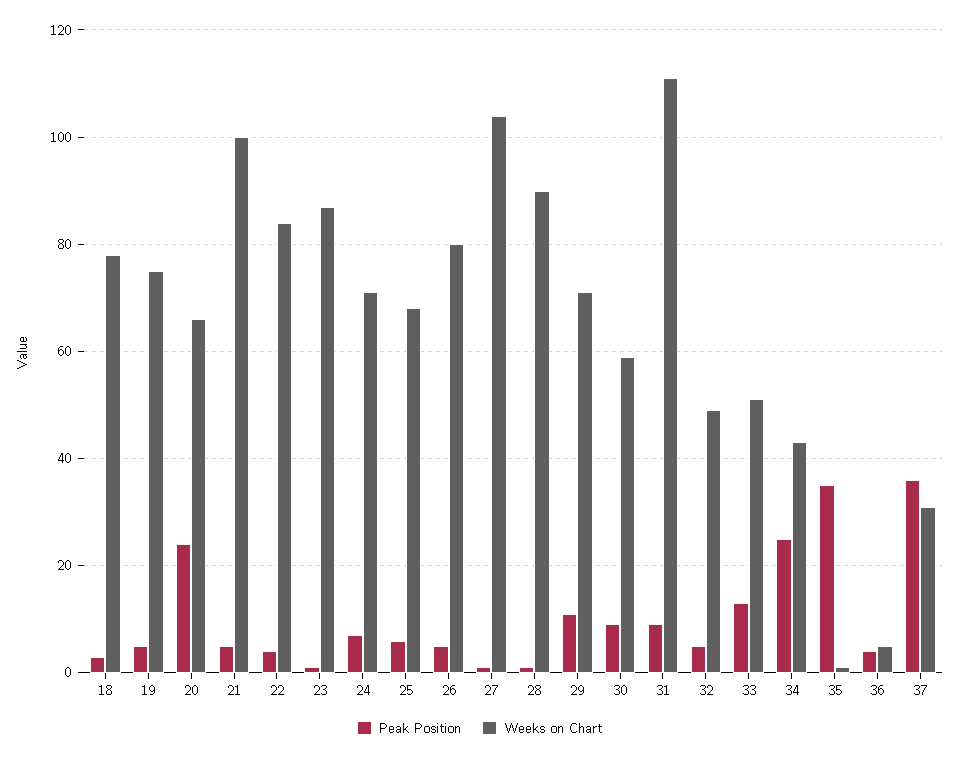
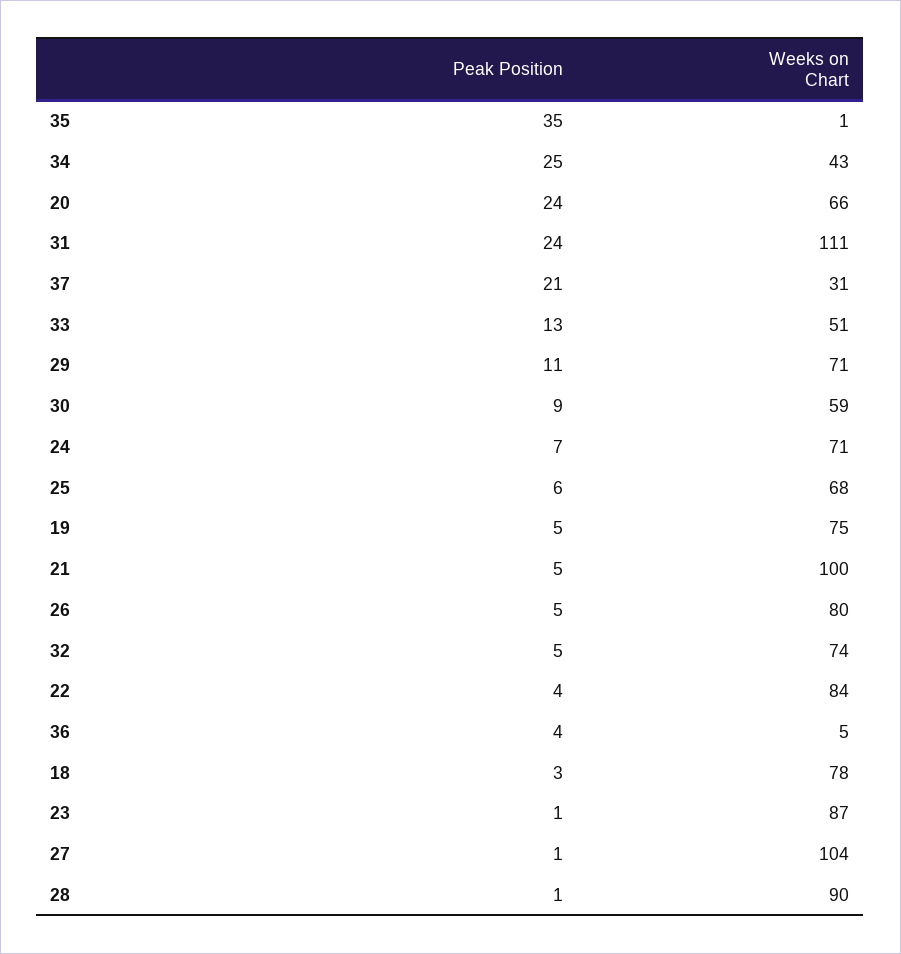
Peak Position, 31: 10 -> 24
Weeks on Chart, 32: 50 -> 74
Peak Position, 37: 35 -> 21

